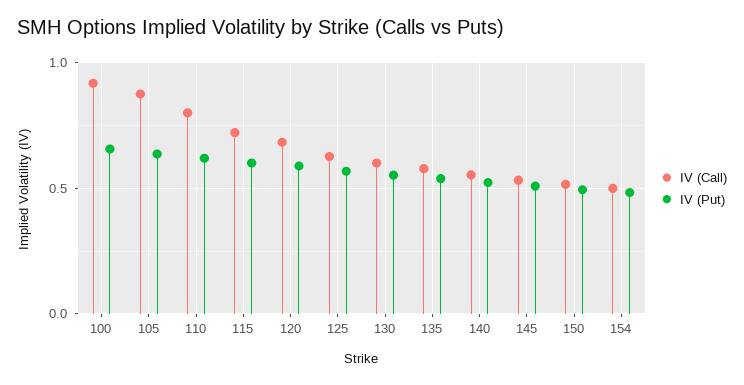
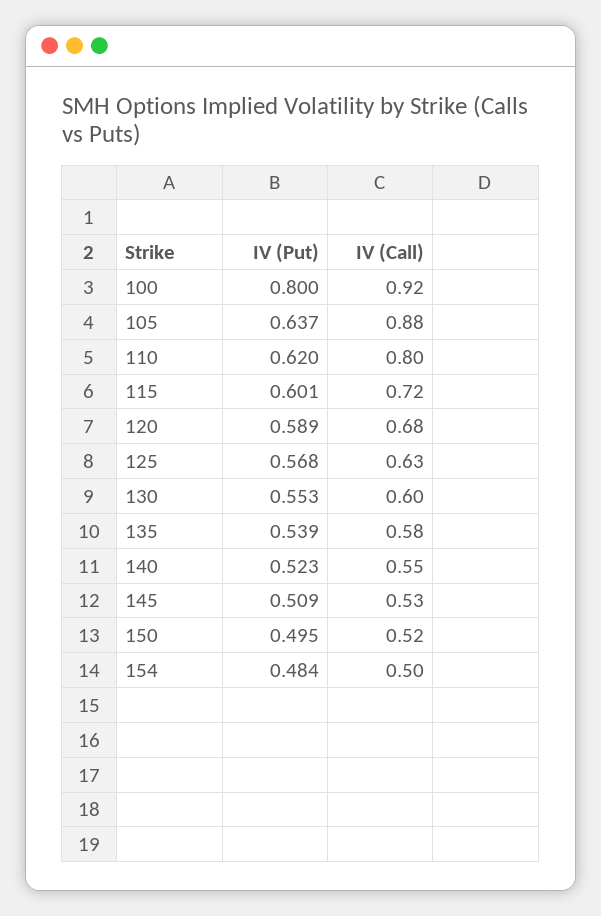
IV (Put), 100: 0.65 -> 0.8

